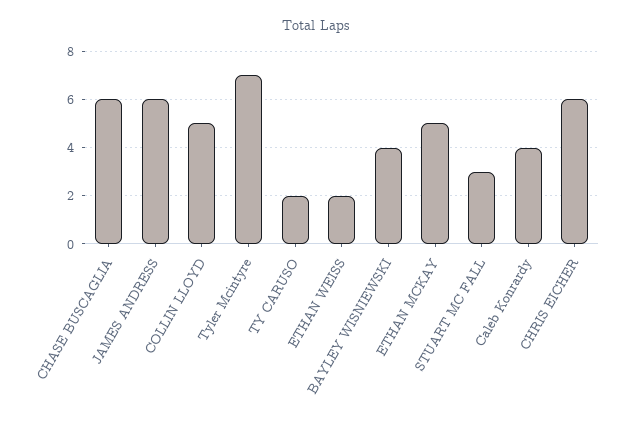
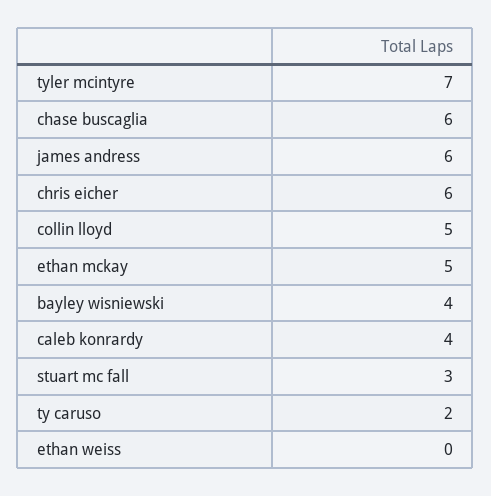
ETHAN WEISS: 2 -> 0

